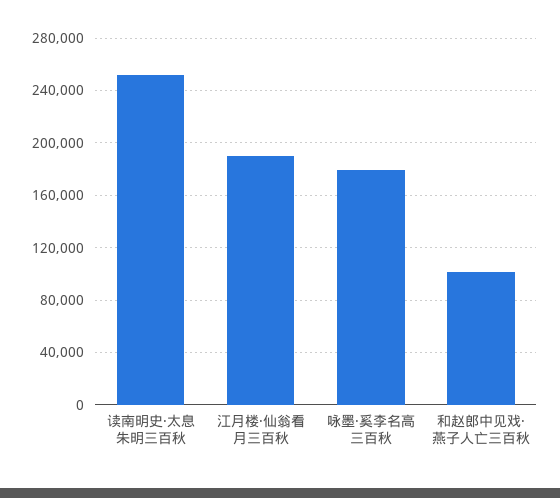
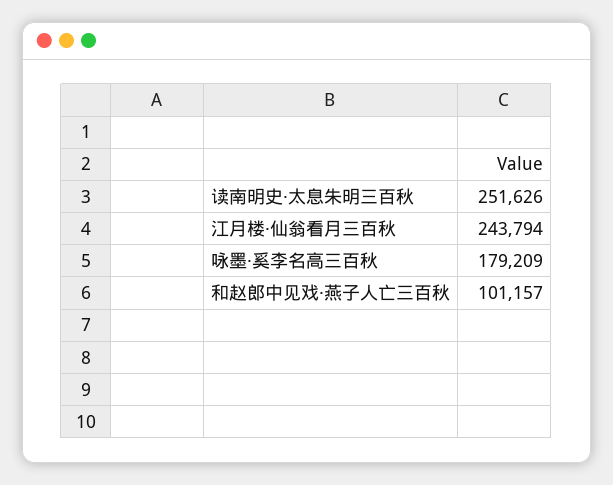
江月楼·仙翁看月三百秋: 190000 -> 243794

